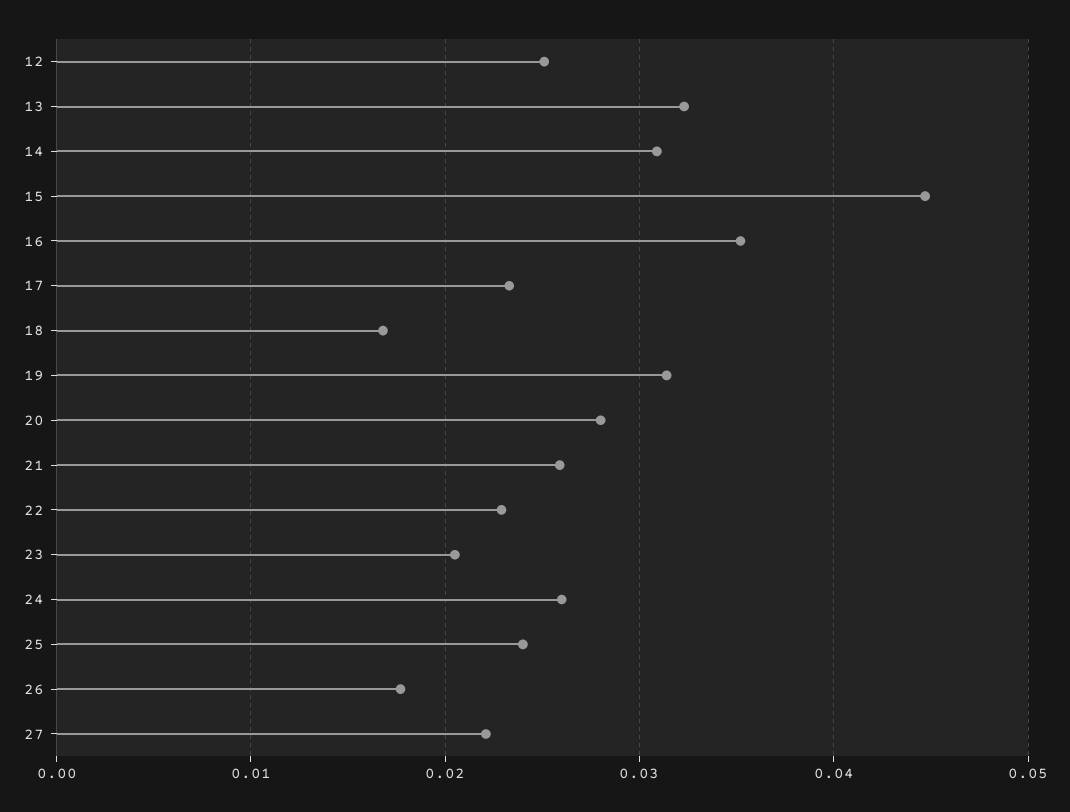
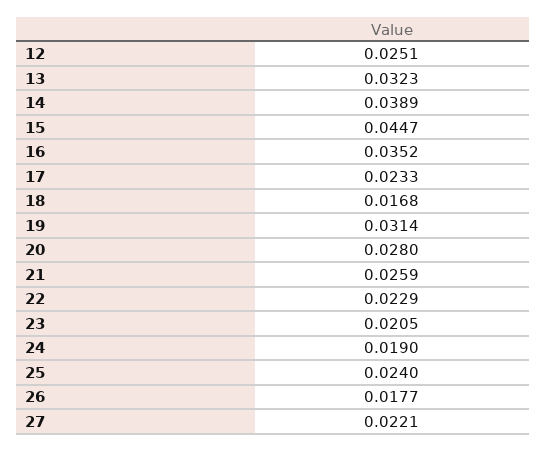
14: 0.031 -> 0.0389
24: 0.026 -> 0.019

